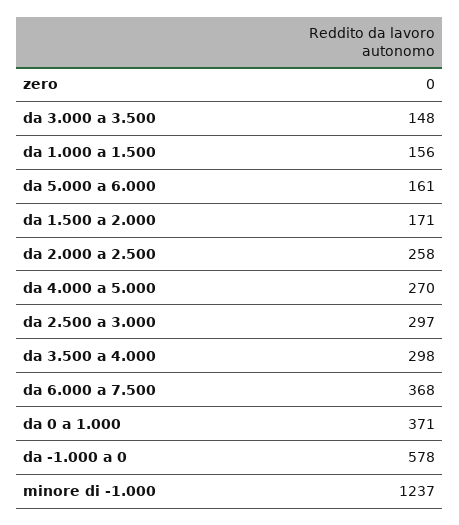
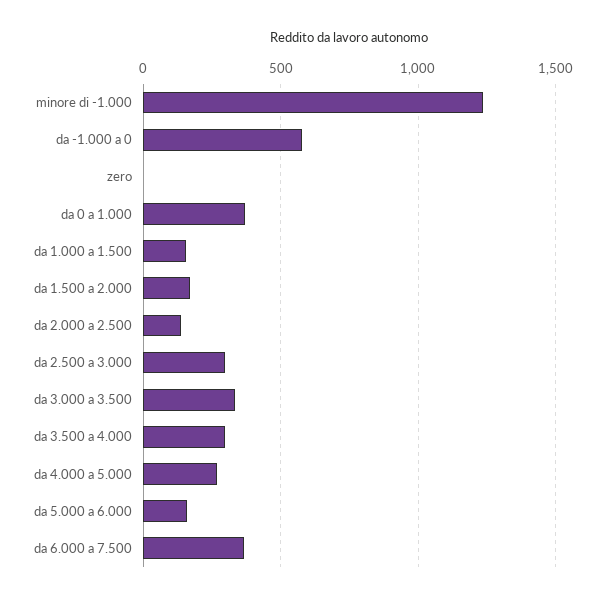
da 3.000 a 3.500: 148 -> 350
da 2.000 a 2.500: 258 -> 150

